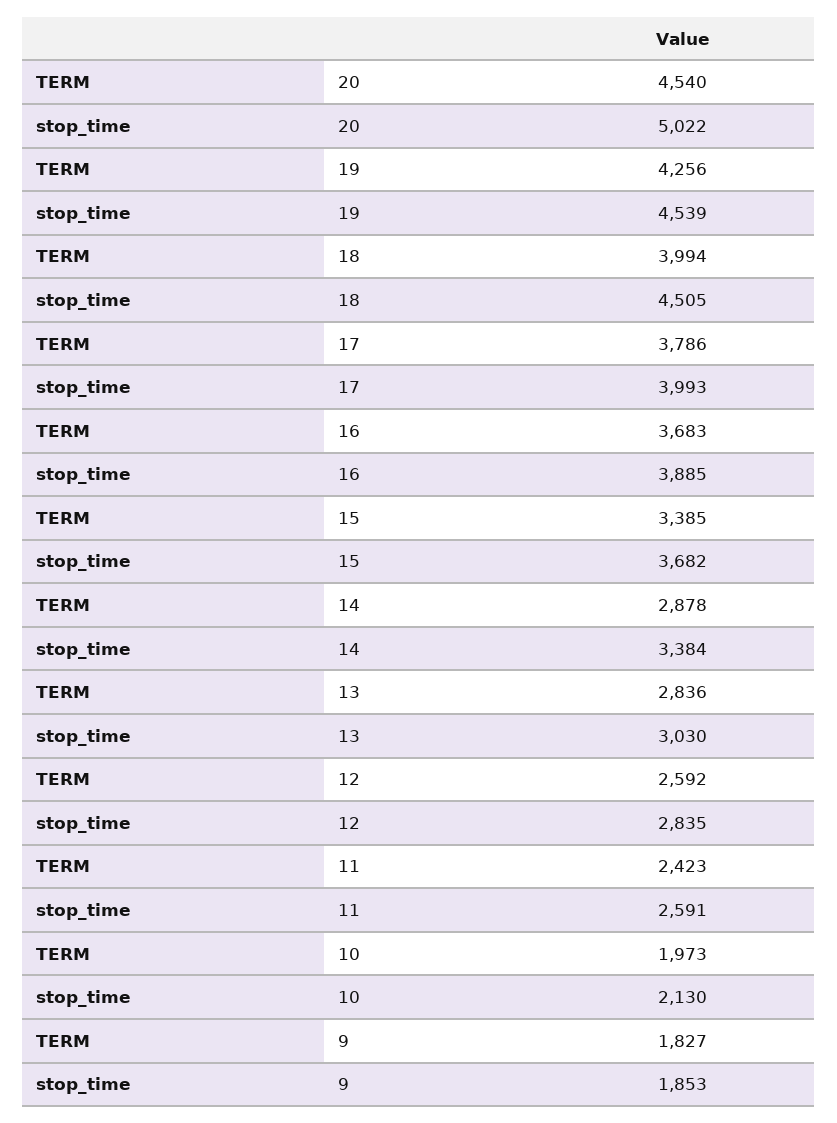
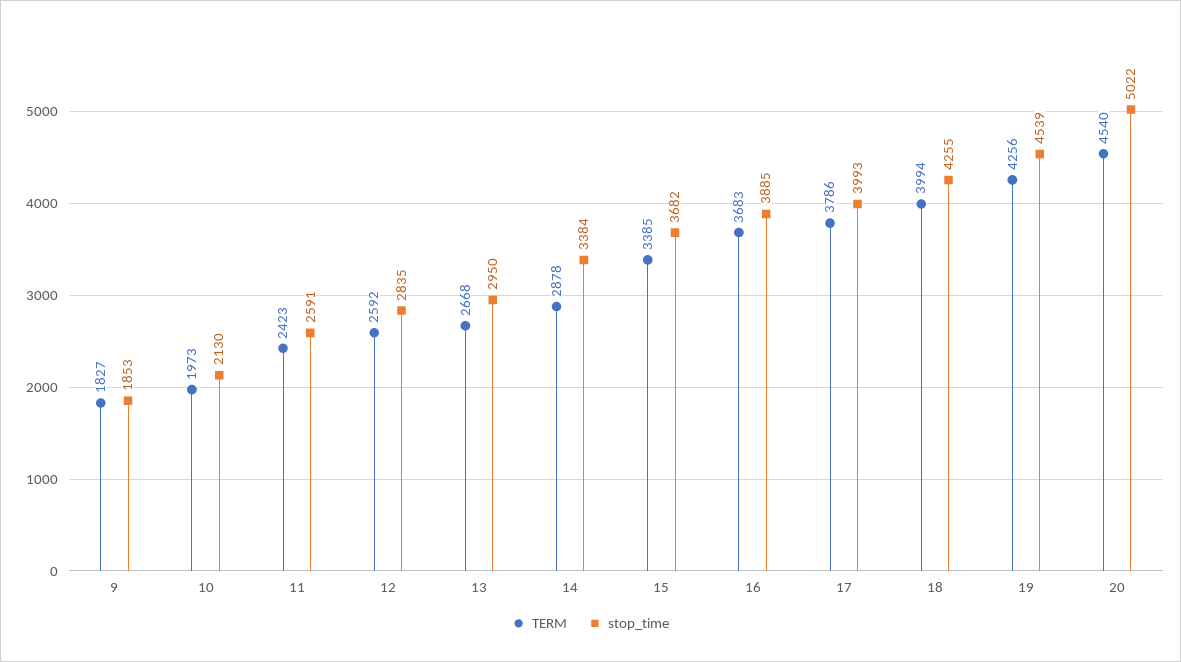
stop_time, 18: 4505 -> 4255
TERM, 13: 2836 -> 2668
stop_time, 13: 3030 -> 2950

